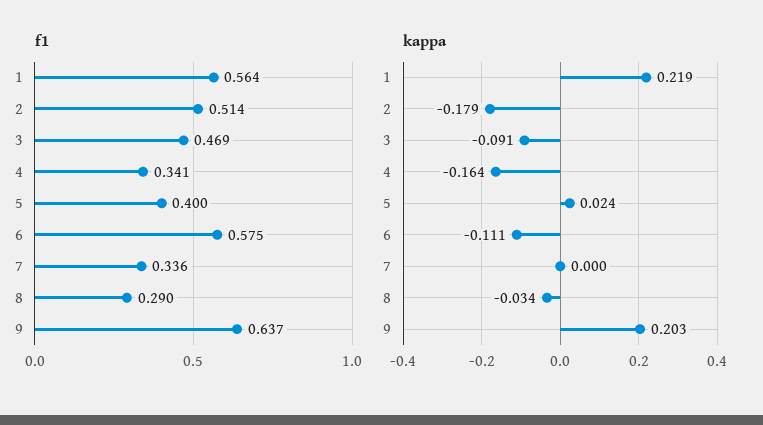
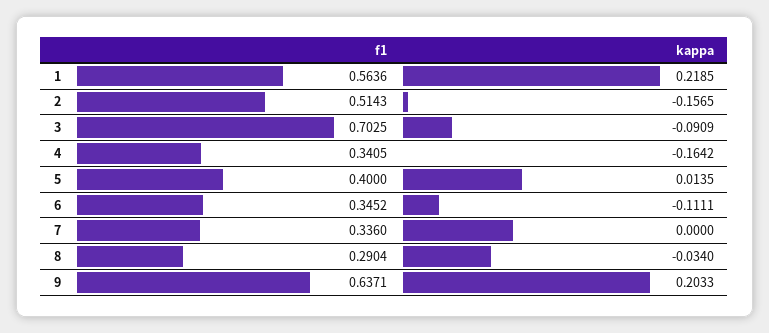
f1, 3: 0.469 -> 0.7025
f1, 6: 0.575 -> 0.3452
kappa, 2: -0.179 -> -0.1565
kappa, 5: 0.024 -> 0.0135

